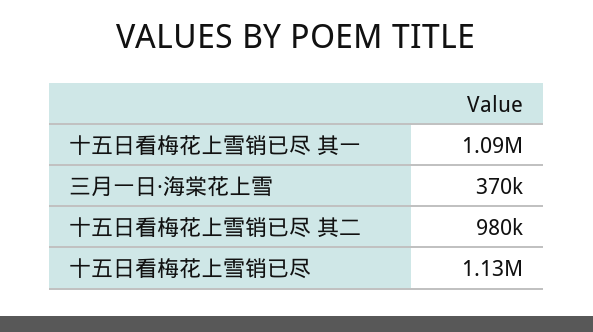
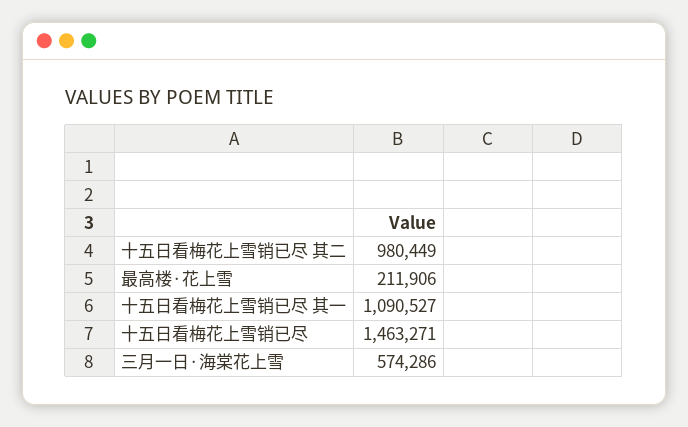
三月一日·海棠花上雪: 370000 -> 574286
十五日看梅花上雪销已尽: 1130000 -> 1463271
最高楼·花上雪: none -> 211906

